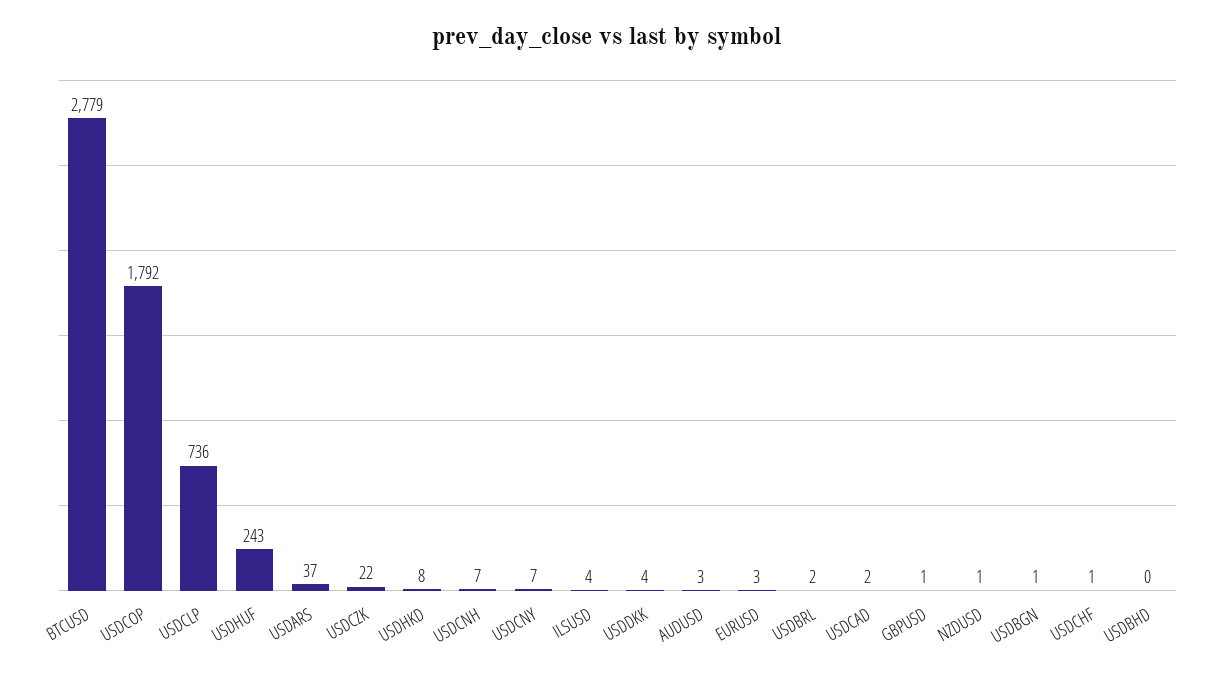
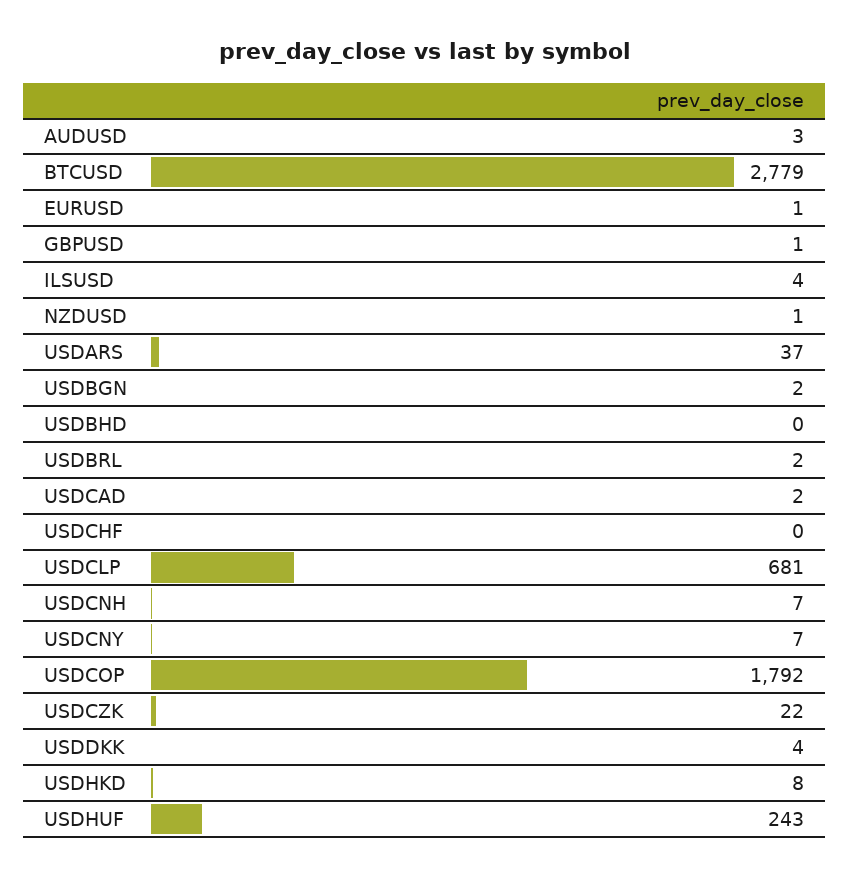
USDCLP: 736 -> 681
EURUSD: 3 -> 1
USDBGN: 1 -> 2
USDCHF: 1 -> 0

